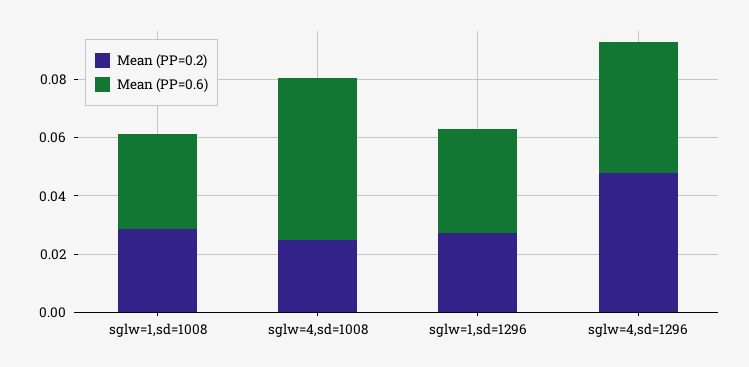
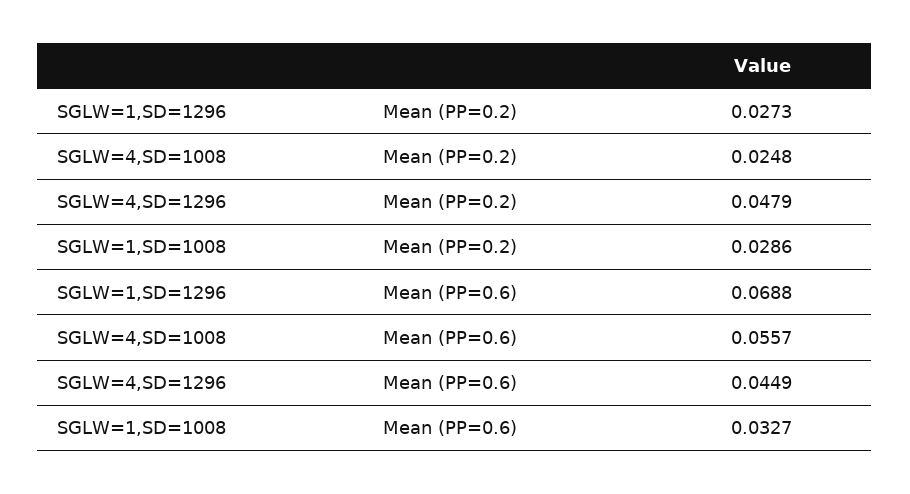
Mean (PP=0.6), sglw=1,sd=1296: 0.035 -> 0.0688

